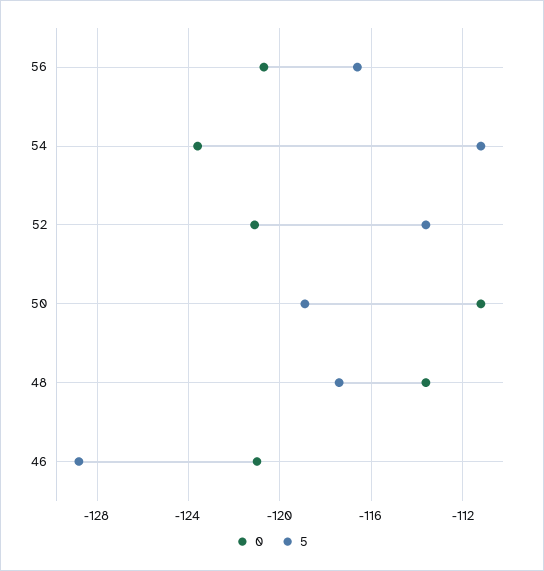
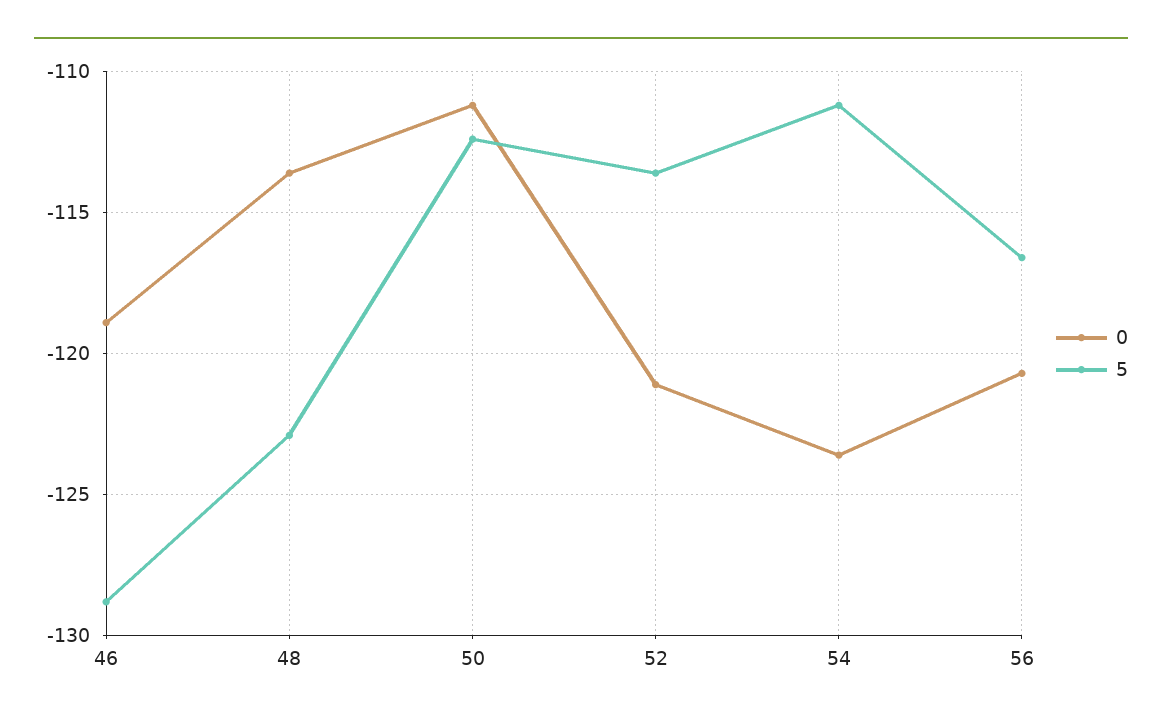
5, 50: -119 -> -112.5
5, 48: -117.5 -> -123
0, 46: -121 -> -119

